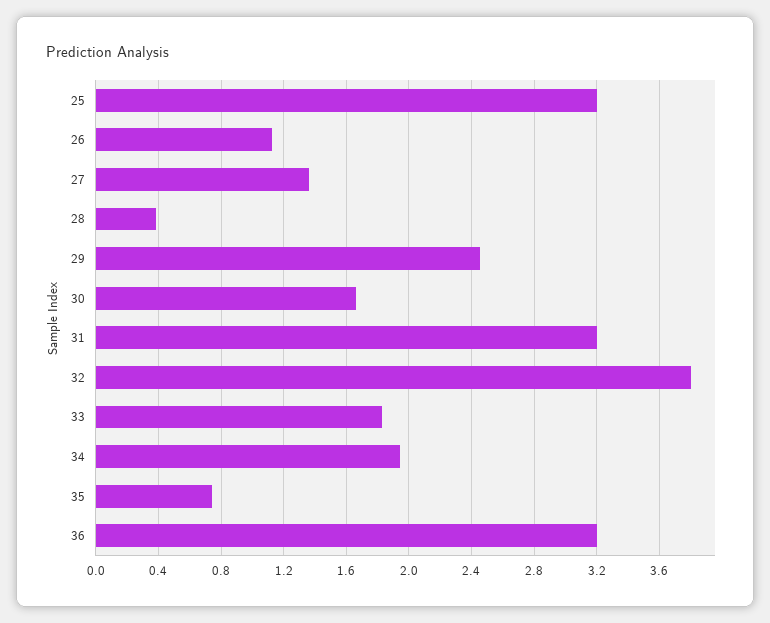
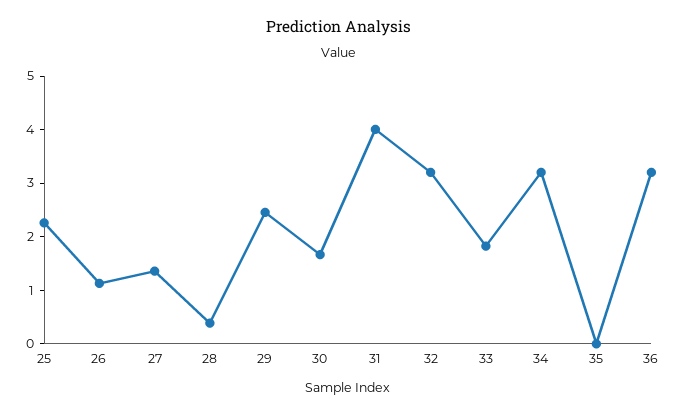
25: 3.2 -> 2.2
31: 3.2 -> 4
32: 3.8 -> 3.2
34: 1.95 -> 3.2
35: 0.75 -> 0

